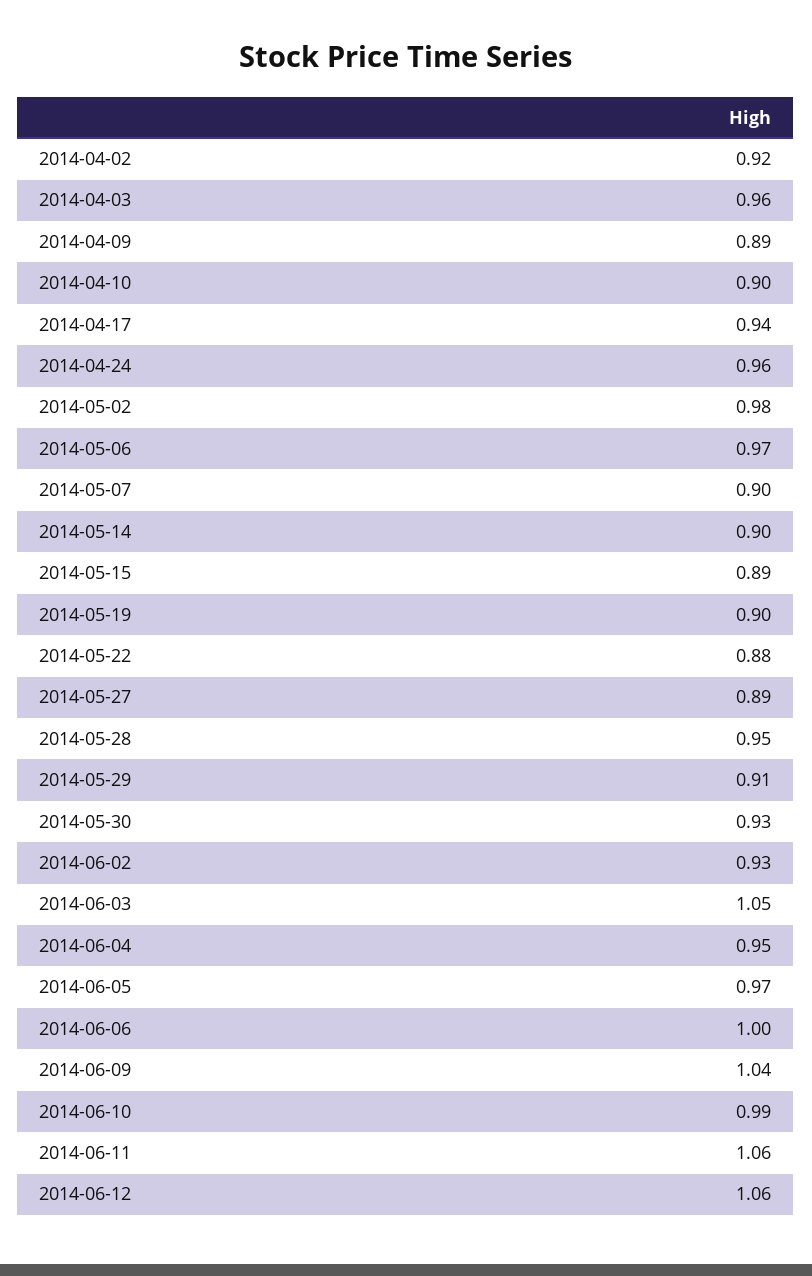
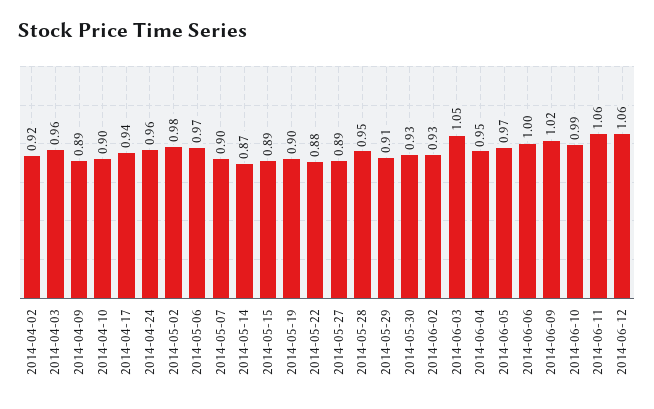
2014-05-14: 0.9 -> 0.87
2014-06-09: 1.04 -> 1.02

